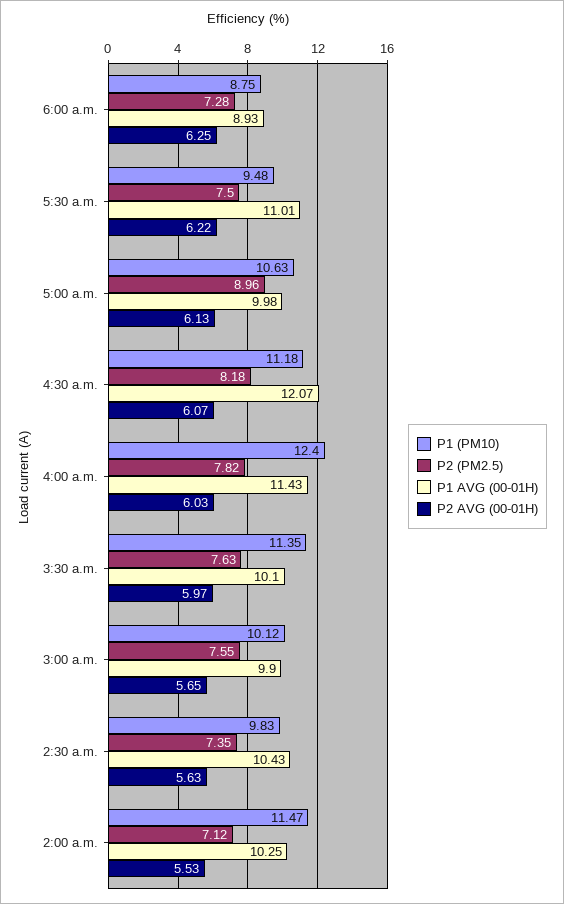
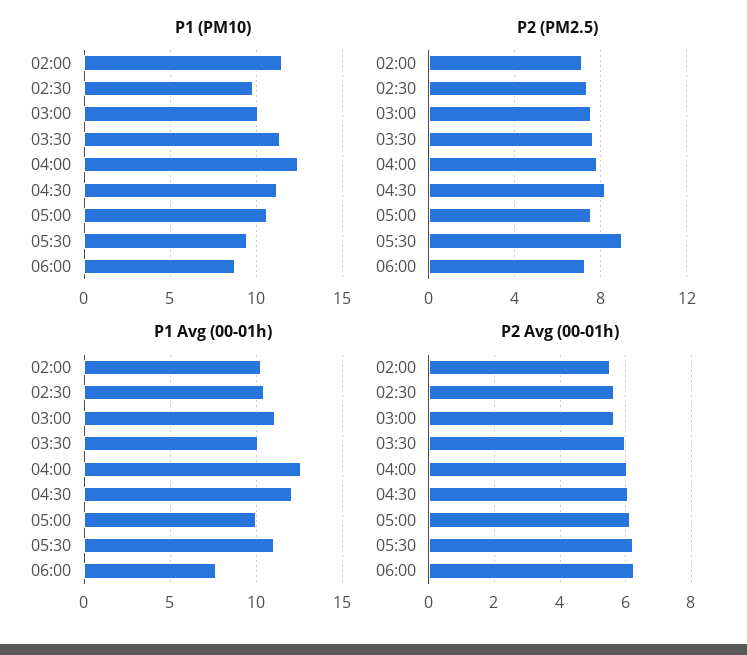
P1 AVG (00-01H), 6:00 a.m.: 8.93 -> 7.5
P2 (PM2.5), 5:30 a.m.: 7.5 -> 9
P2 (PM2.5), 5:00 a.m.: 8.96 -> 7.5
P1 AVG (00-01H), 4:00 a.m.: 11.43 -> 12.5
P1 AVG (00-01H), 3:00 a.m.: 9.9 -> 11

